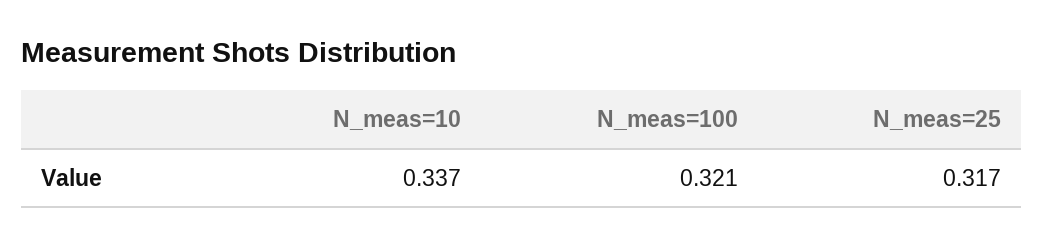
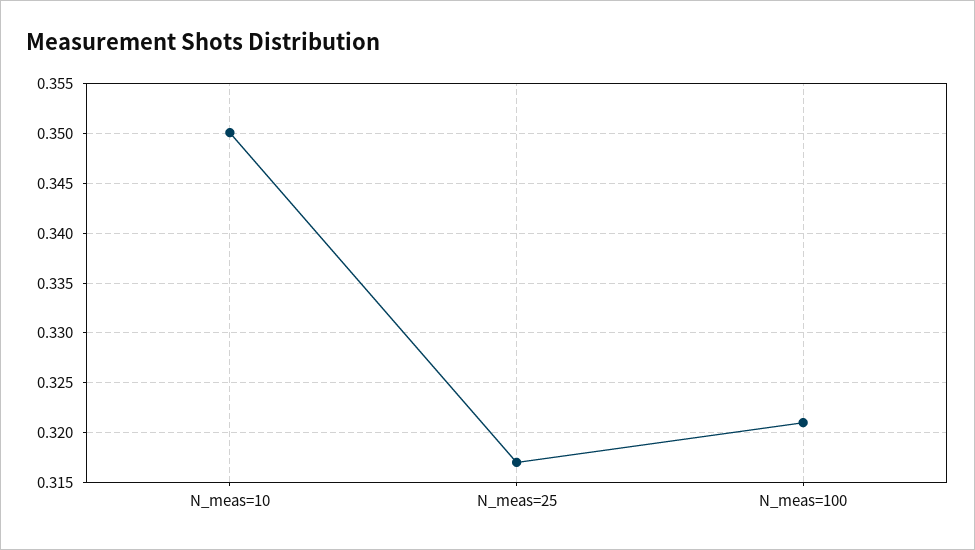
N_meas=10: 0.337 -> 0.35

